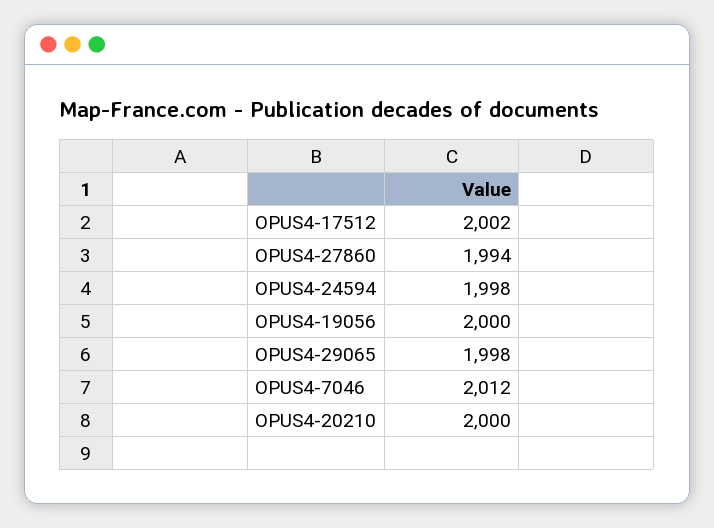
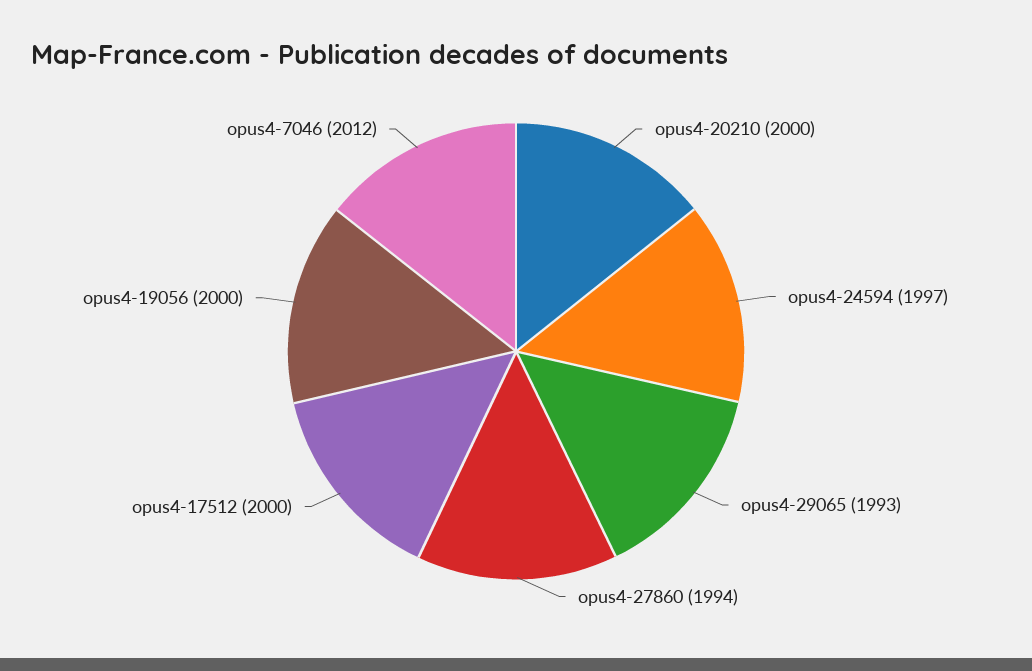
OPUS4-17512: 2002 -> 2000
OPUS4-24594: 1998 -> 1997
OPUS4-29065: 1998 -> 1993

